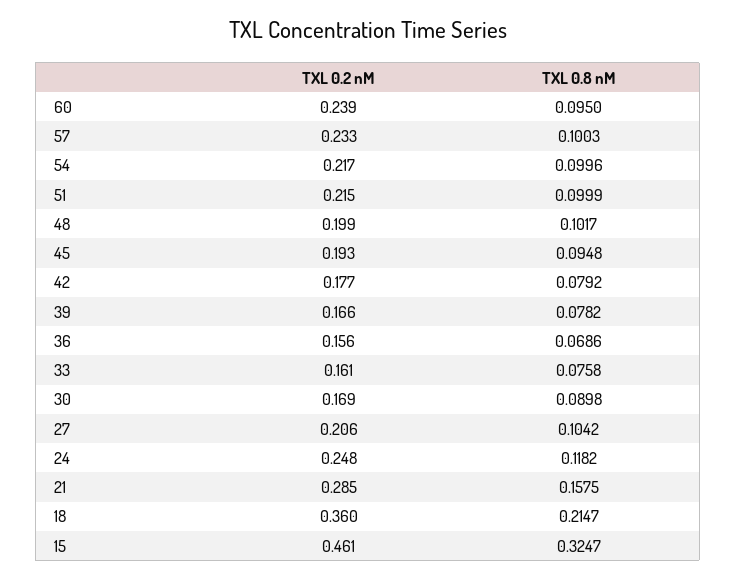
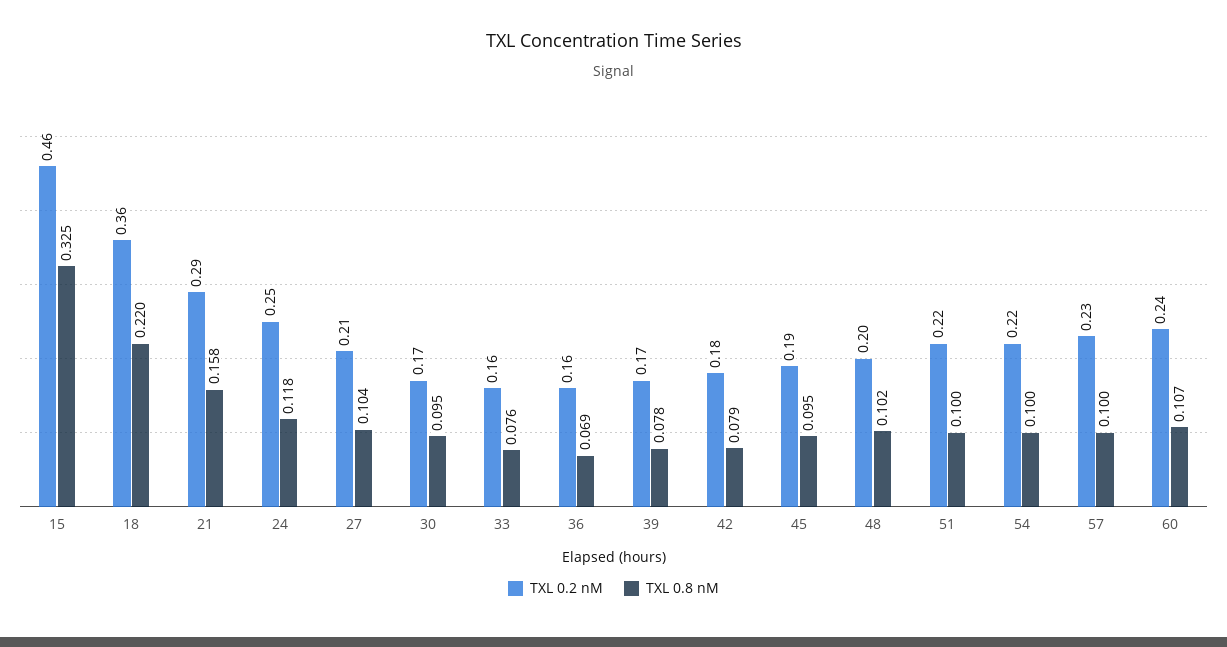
TXL 0.8 nM, 60: 0.095 -> 0.107
TXL 0.8 nM, 30: 0.0898 -> 0.095
TXL 0.8 nM, 18: 0.2147 -> 0.22

